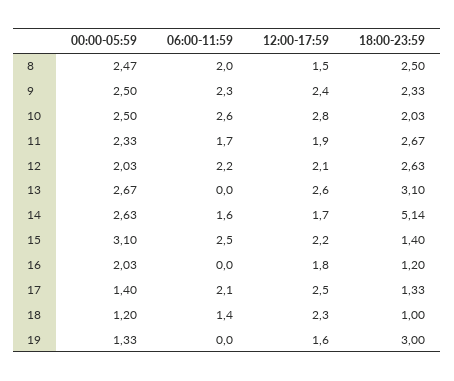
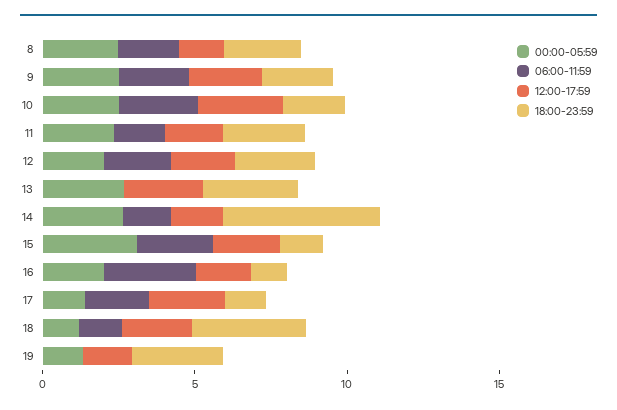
06:00-11:59, 16: 0 -> 3
18:00-23:59, 18: 1 -> 4

